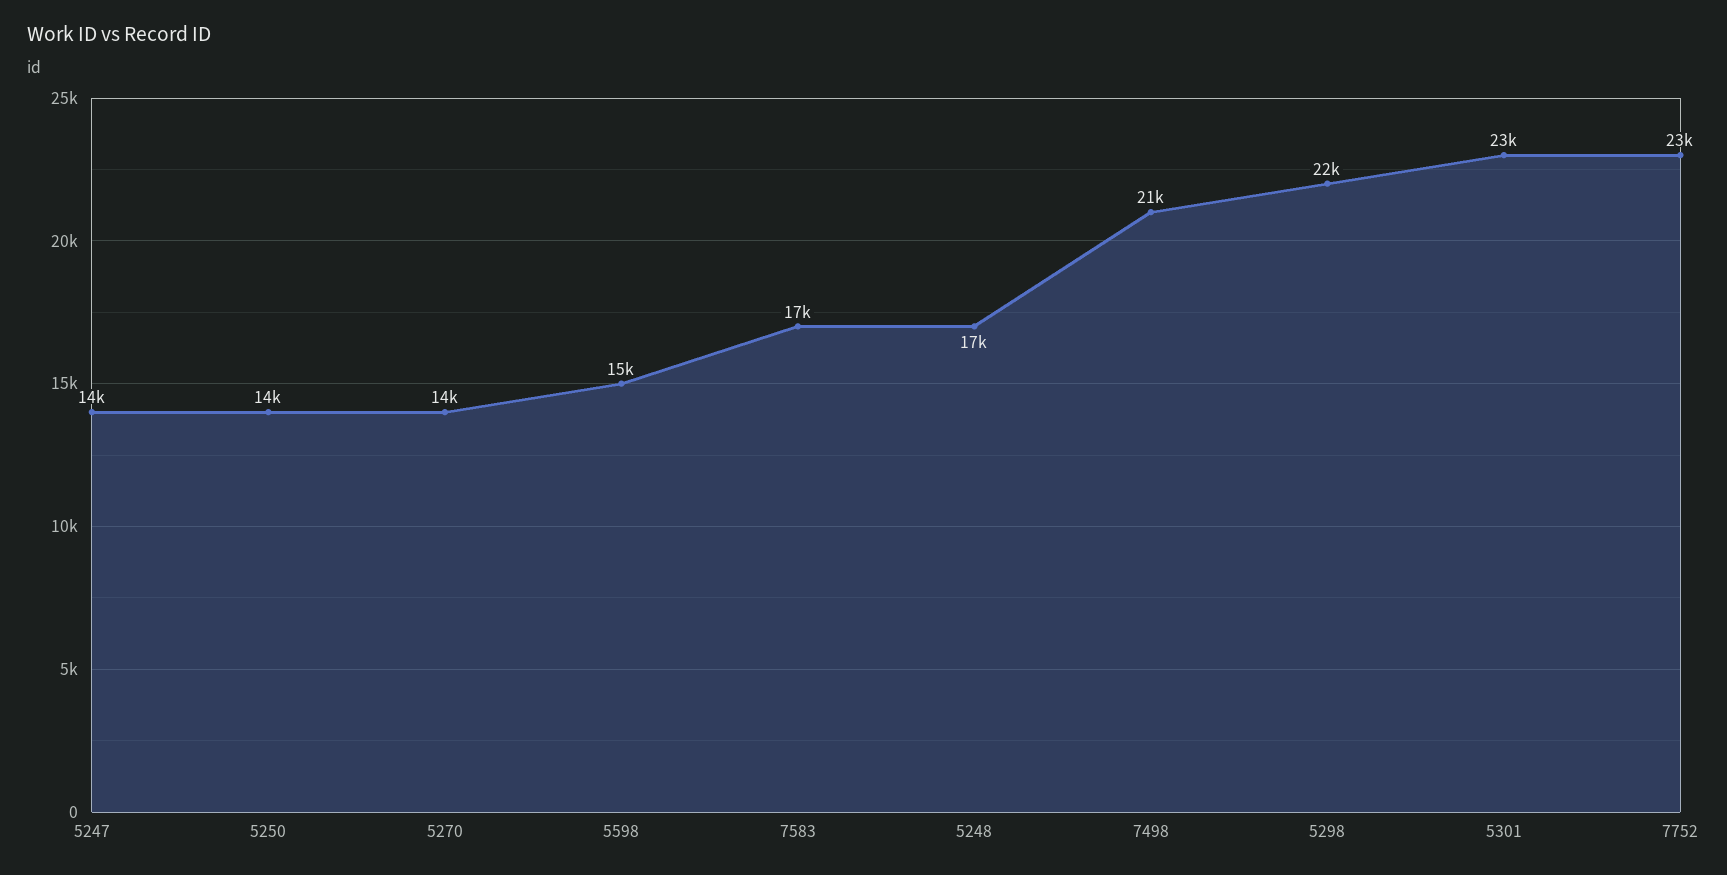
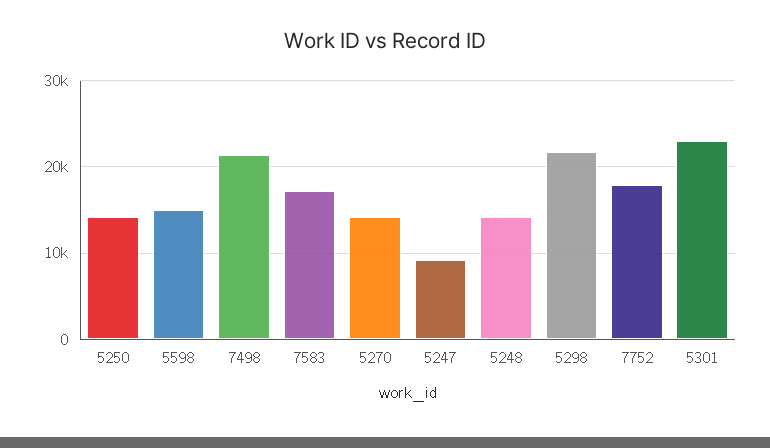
5247: 14000 -> 9000
5248: 17000 -> 14000
7752: 23000 -> 18000

